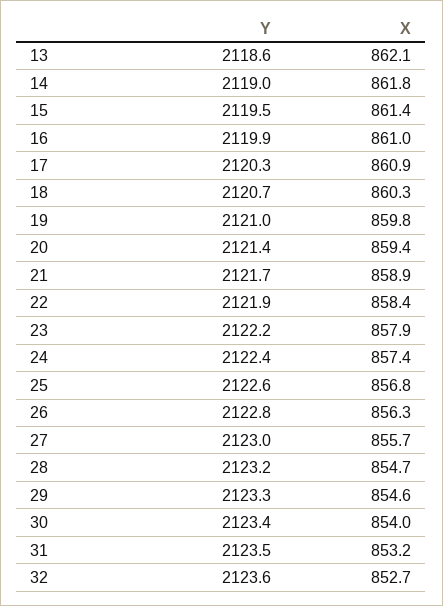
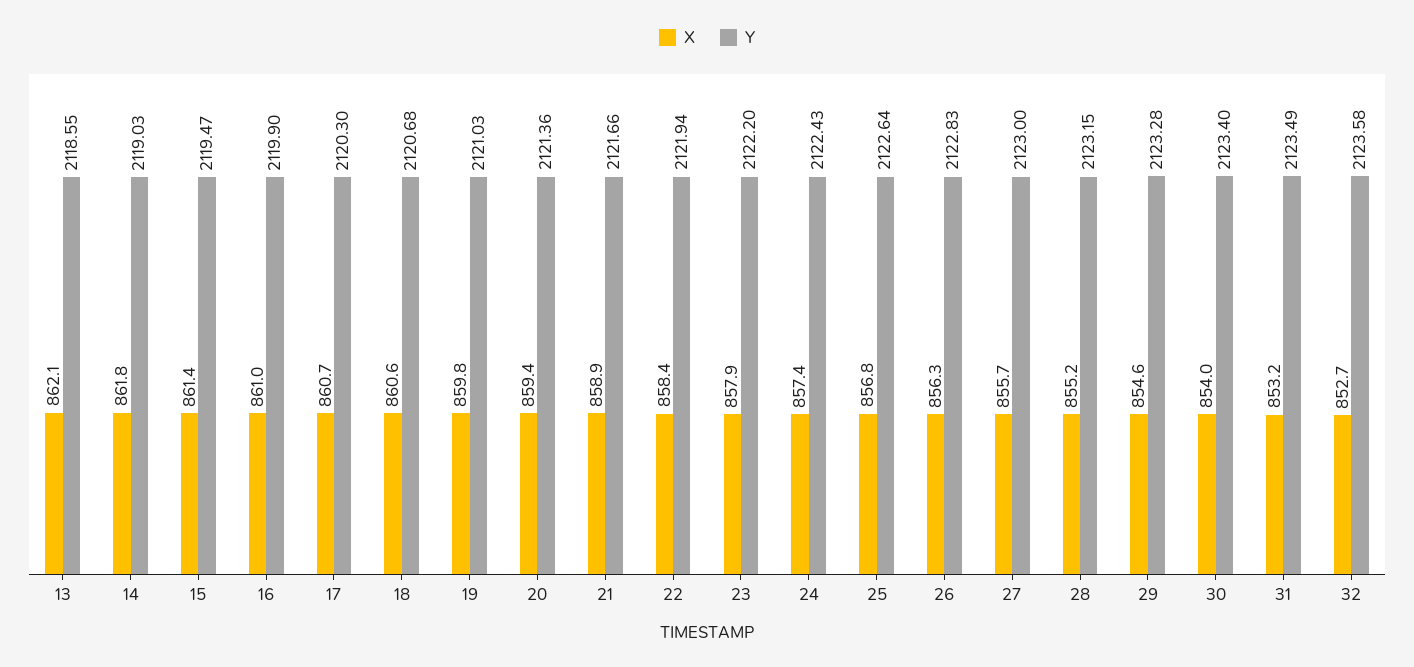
X, 17: 860.9 -> 860.7
X, 18: 860.3 -> 860.6
X, 28: 854.7 -> 855.2

